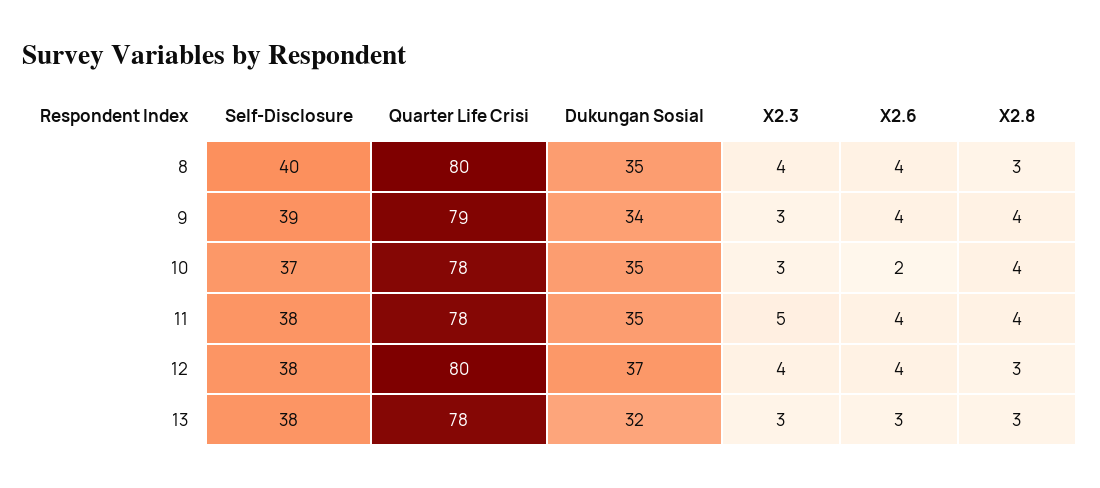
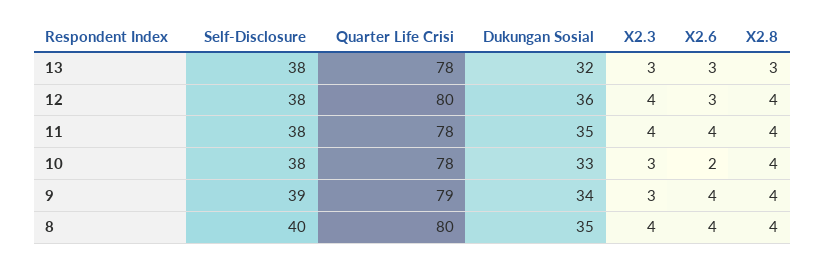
X2.8, 8: 3 -> 4
Self-Disclosure, 10: 37 -> 38
Dukungan Sosial, 10: 35 -> 33
X2.3, 11: 5 -> 4
Dukungan Sosial, 12: 37 -> 36
X2.6, 12: 4 -> 3
X2.8, 12: 3 -> 4

